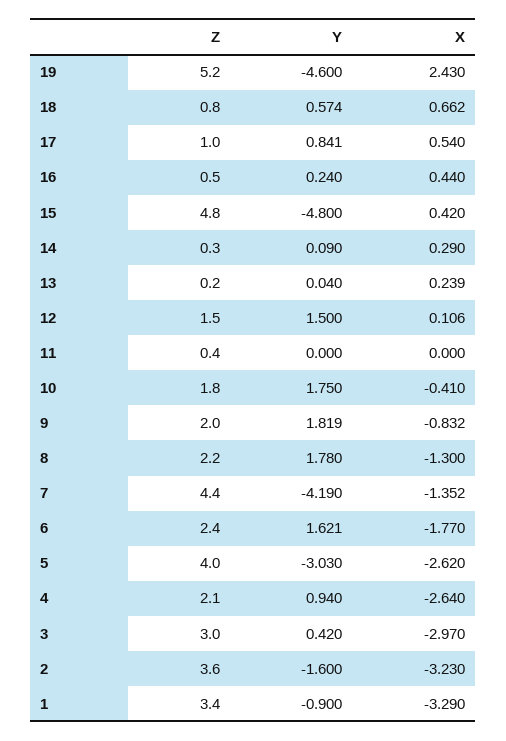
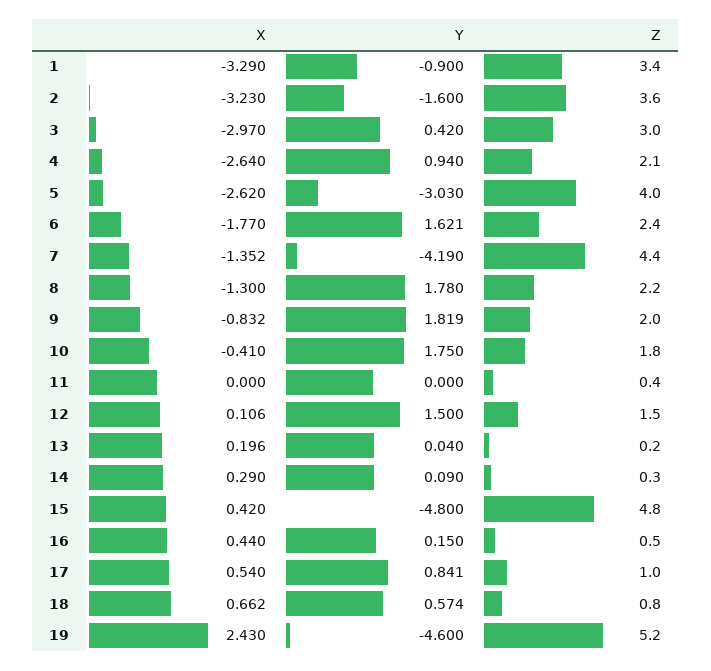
Y, 16: 0.24 -> 0.15
X, 13: 0.239 -> 0.196

